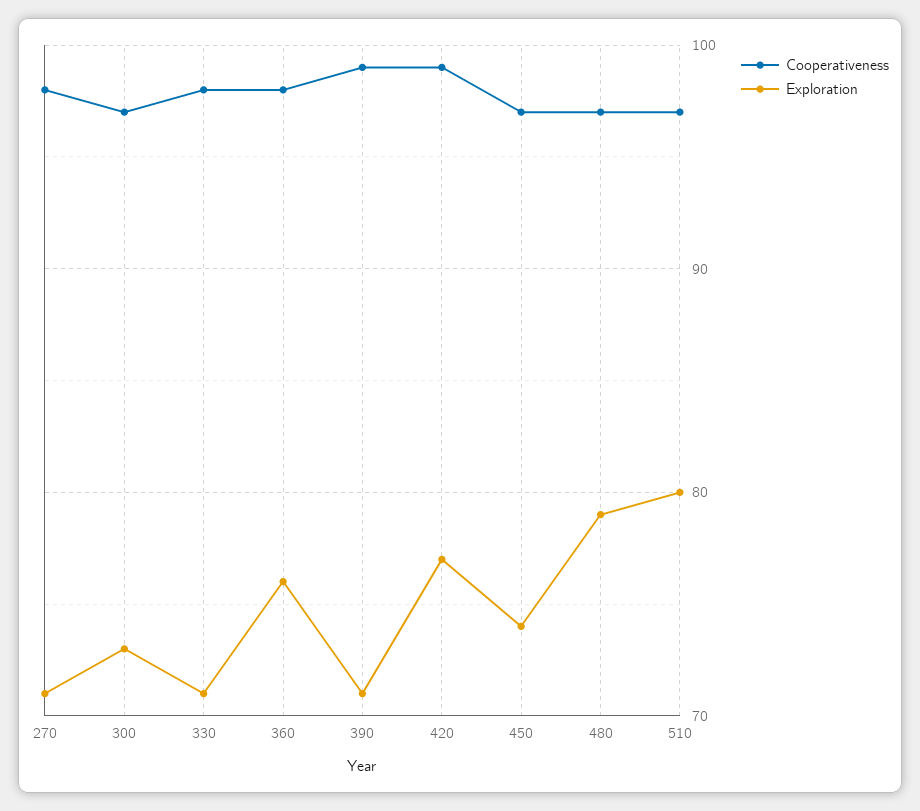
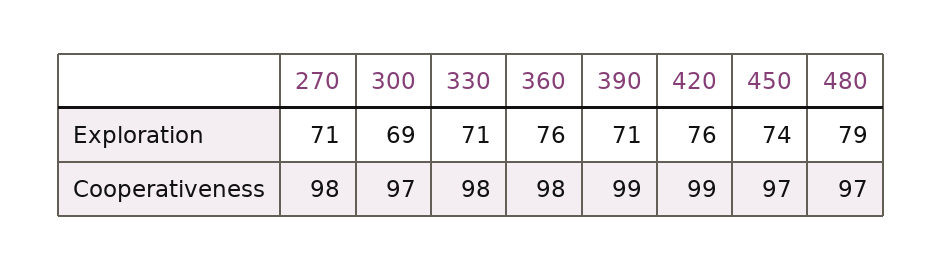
Exploration, 300: 73 -> 69
Exploration, 420: 77 -> 76
Cooperativeness, 510: 97 -> none
Exploration, 510: 80 -> none

